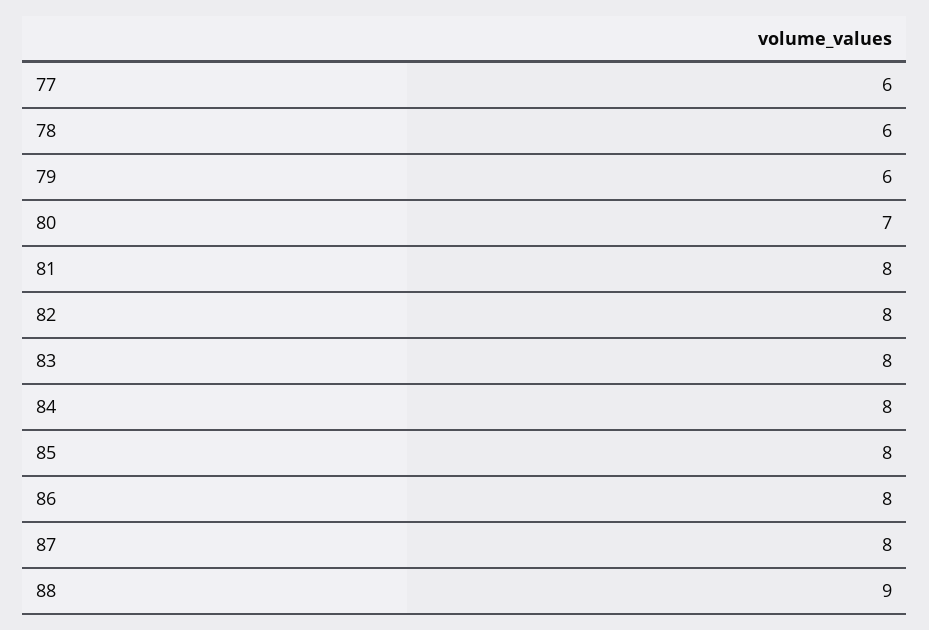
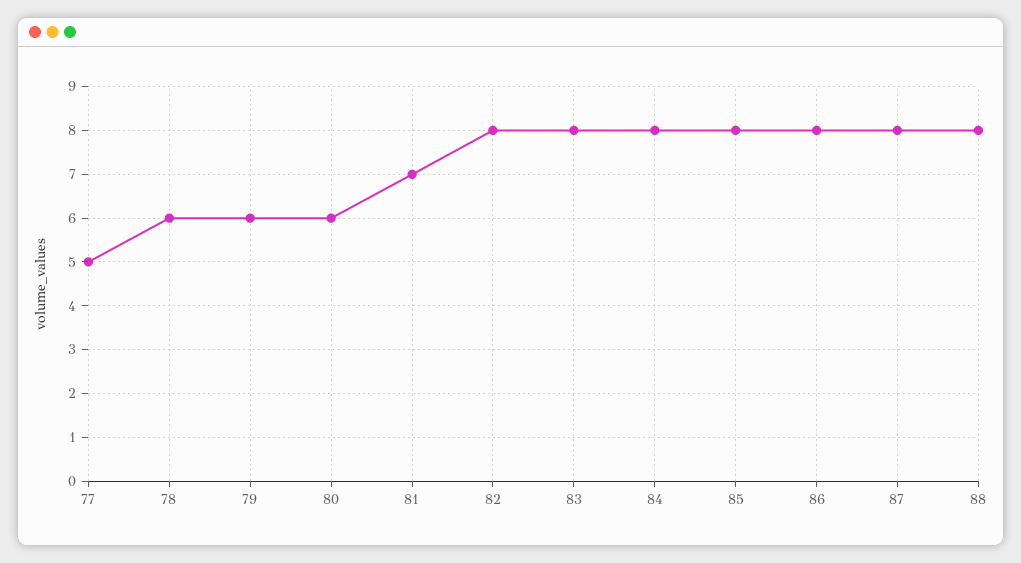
77: 6 -> 5
80: 7 -> 6
81: 8 -> 7
88: 9 -> 8

